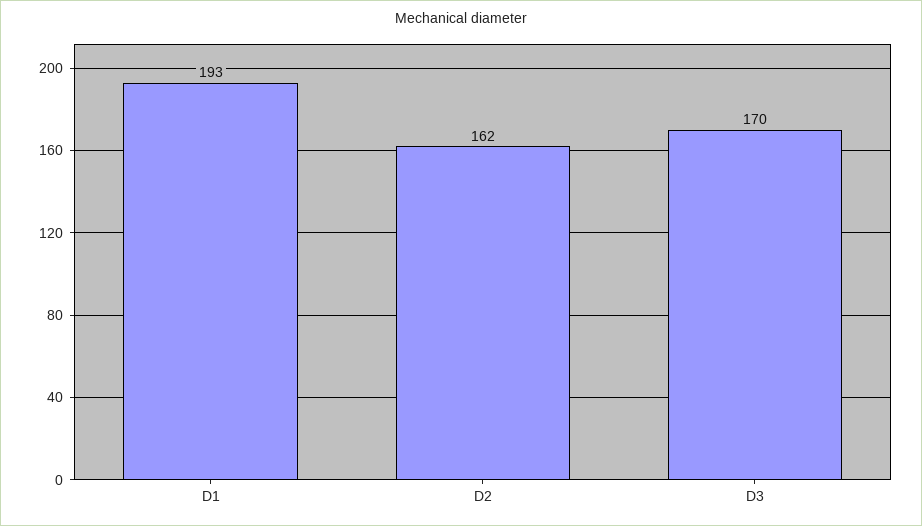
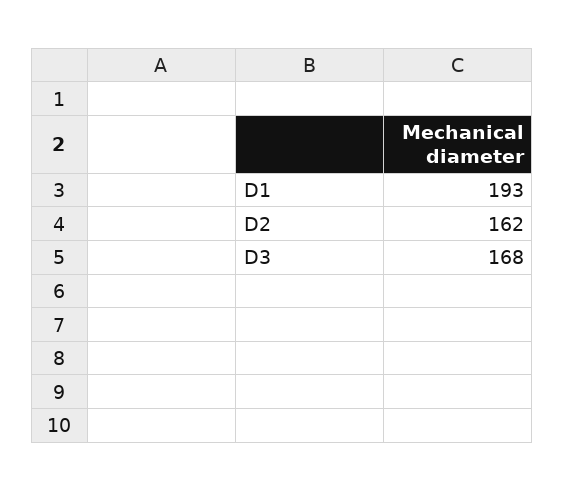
D3: 170 -> 168

